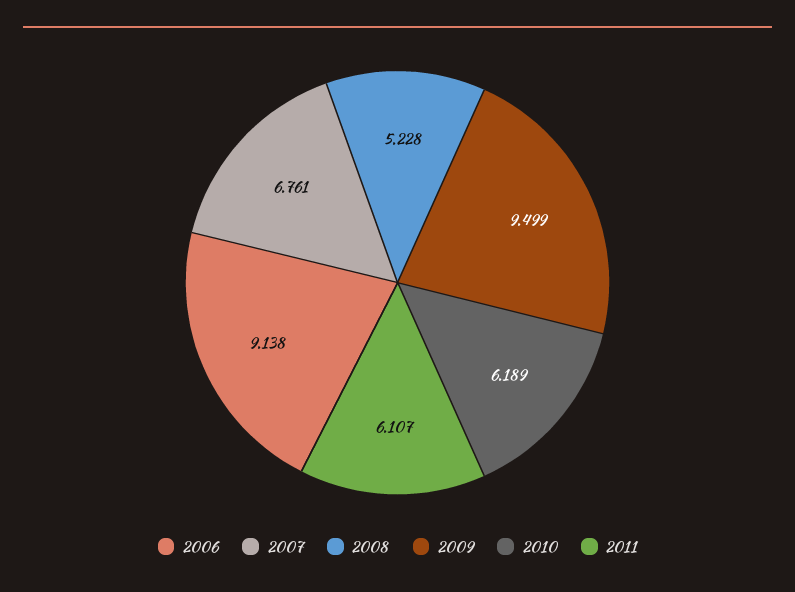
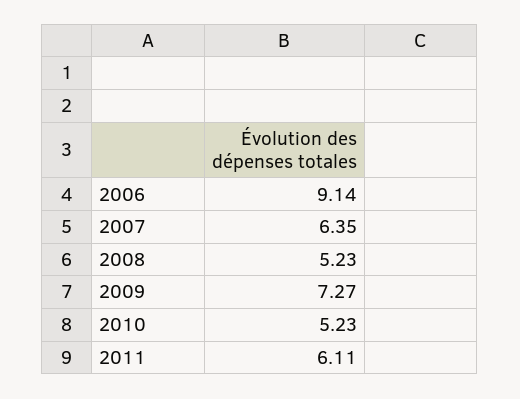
2007: 6.761 -> 6.35
2009: 9.499 -> 7.27
2010: 6.189 -> 5.23

